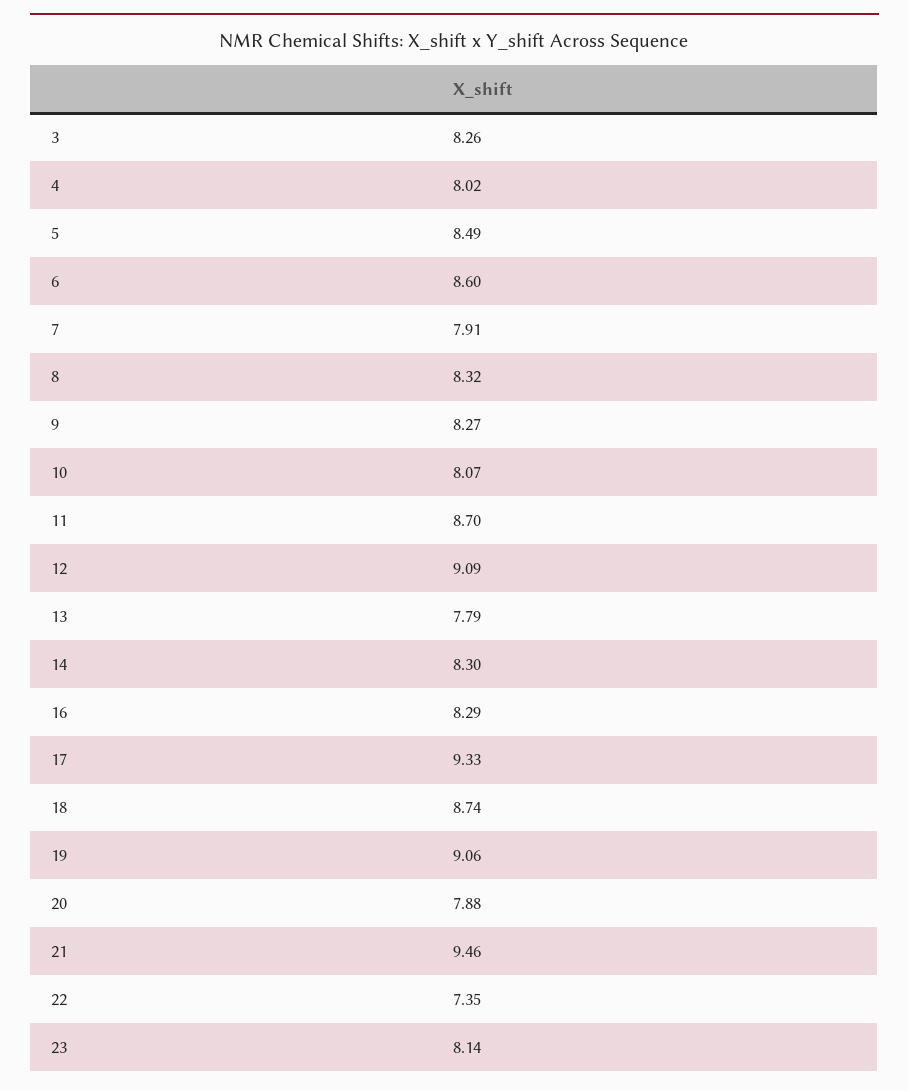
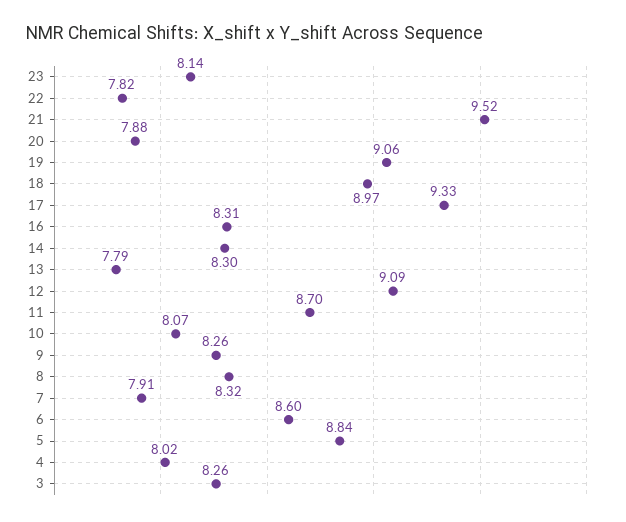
5: 8.49 -> 8.84
9: 8.27 -> 8.26
16: 8.29 -> 8.31
18: 8.74 -> 8.97
21: 9.46 -> 9.52
22: 7.35 -> 7.82

